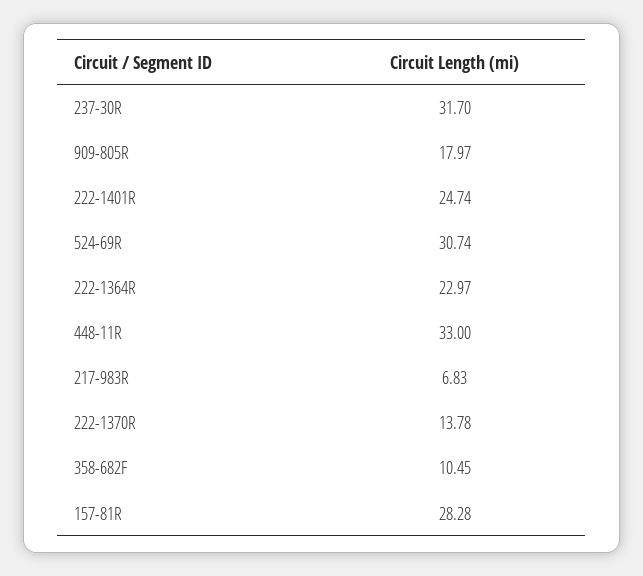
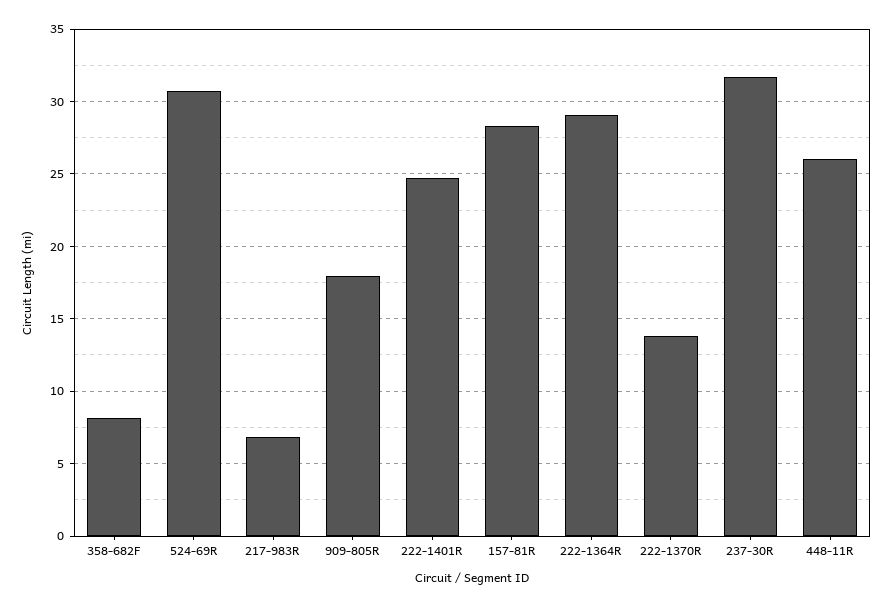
222-1364R: 22.97 -> 29
448-11R: 33 -> 26
358-682F: 10.45 -> 8

